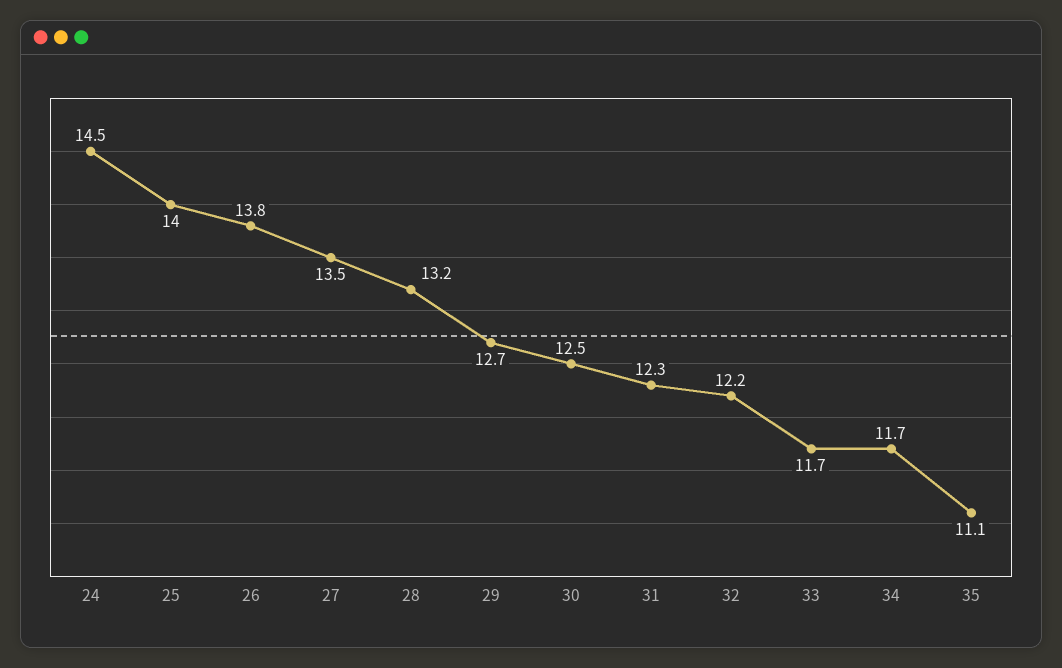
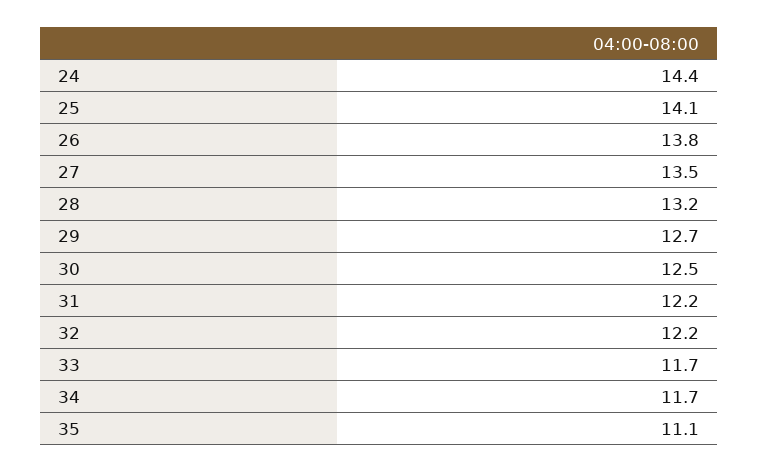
24: 14.5 -> 14.4
25: 14 -> 14.1
31: 12.3 -> 12.2

